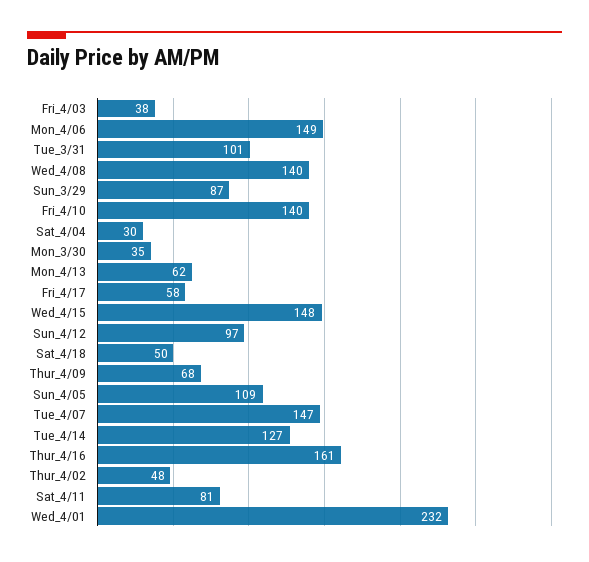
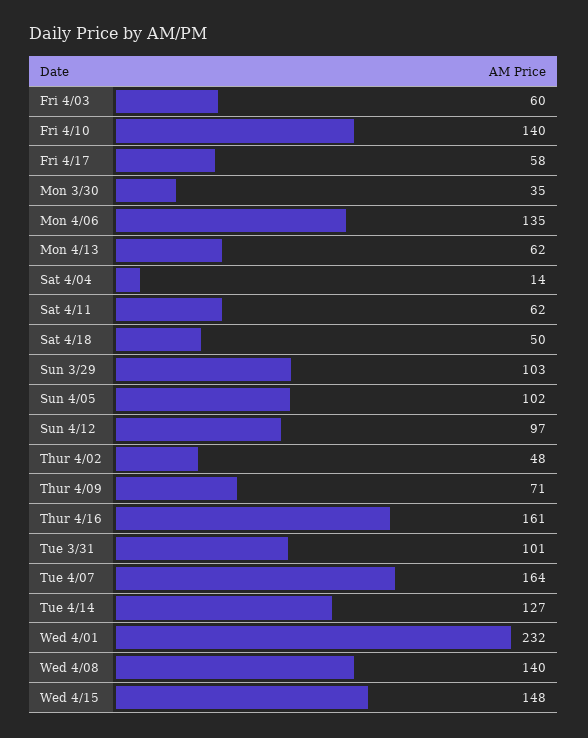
Fri_4/03: 38 -> 60
Mon_4/06: 149 -> 135
Sun_3/29: 87 -> 103
Sat_4/04: 30 -> 14
Thur_4/09: 68 -> 71
Sun_4/05: 109 -> 102
Tue_4/07: 147 -> 164
Sat_4/11: 81 -> 62

